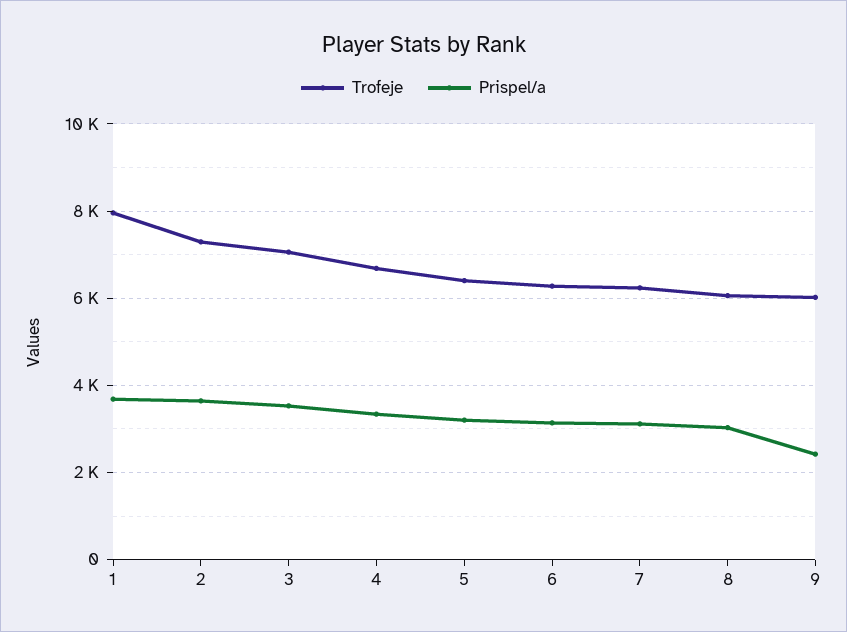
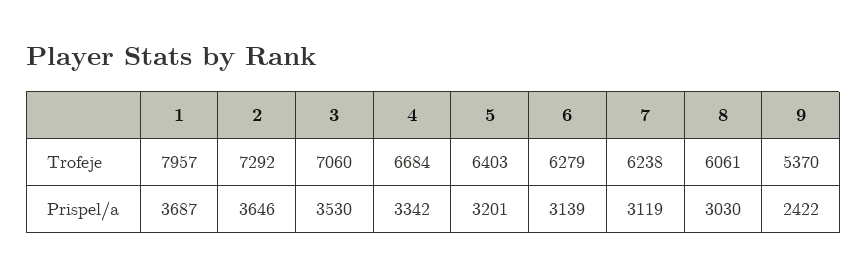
Trofeje, 9: 6000 -> 5370

